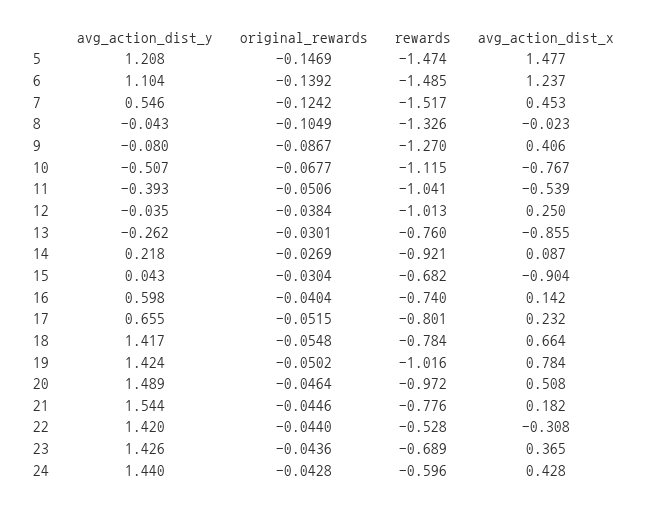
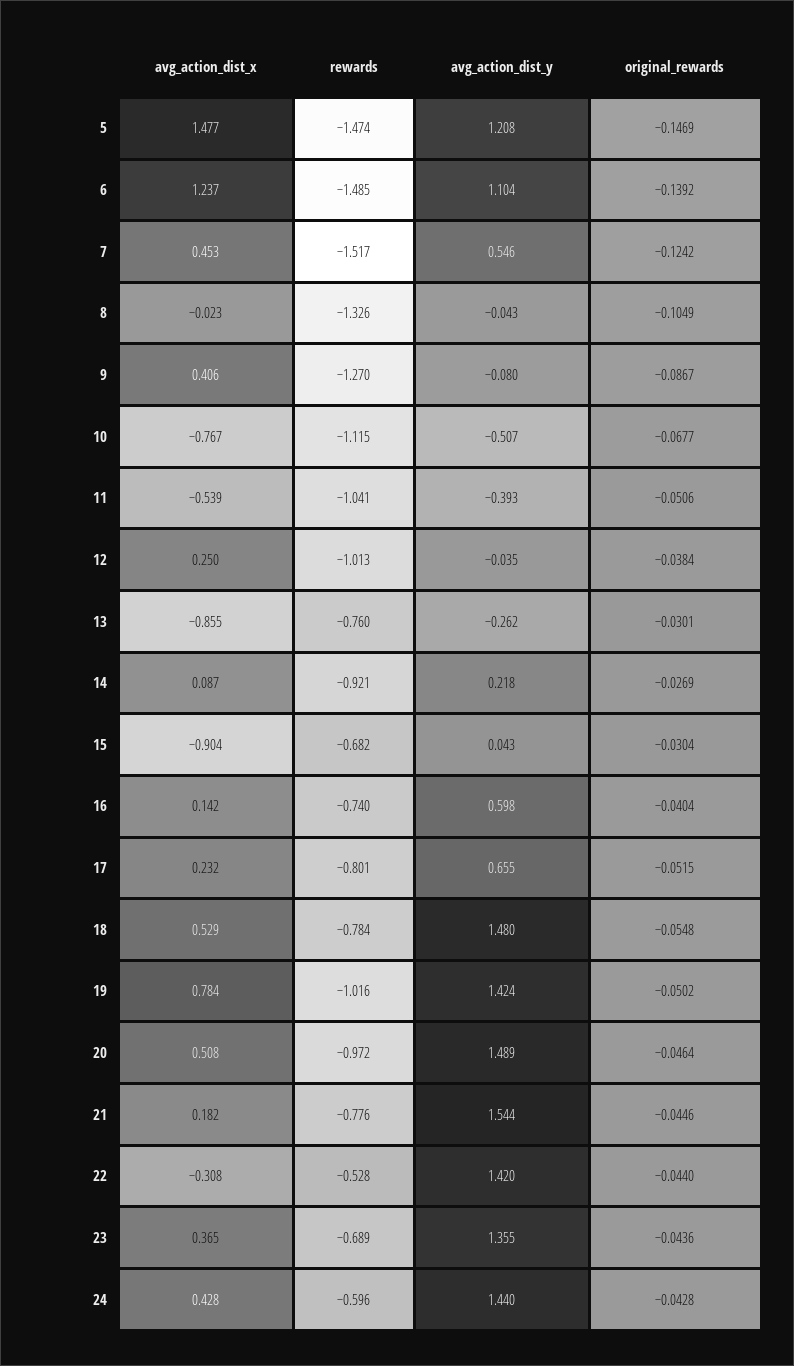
avg_action_dist_y, 18: 1.417 -> 1.48
avg_action_dist_x, 18: 0.664 -> 0.529
avg_action_dist_y, 23: 1.426 -> 1.355

